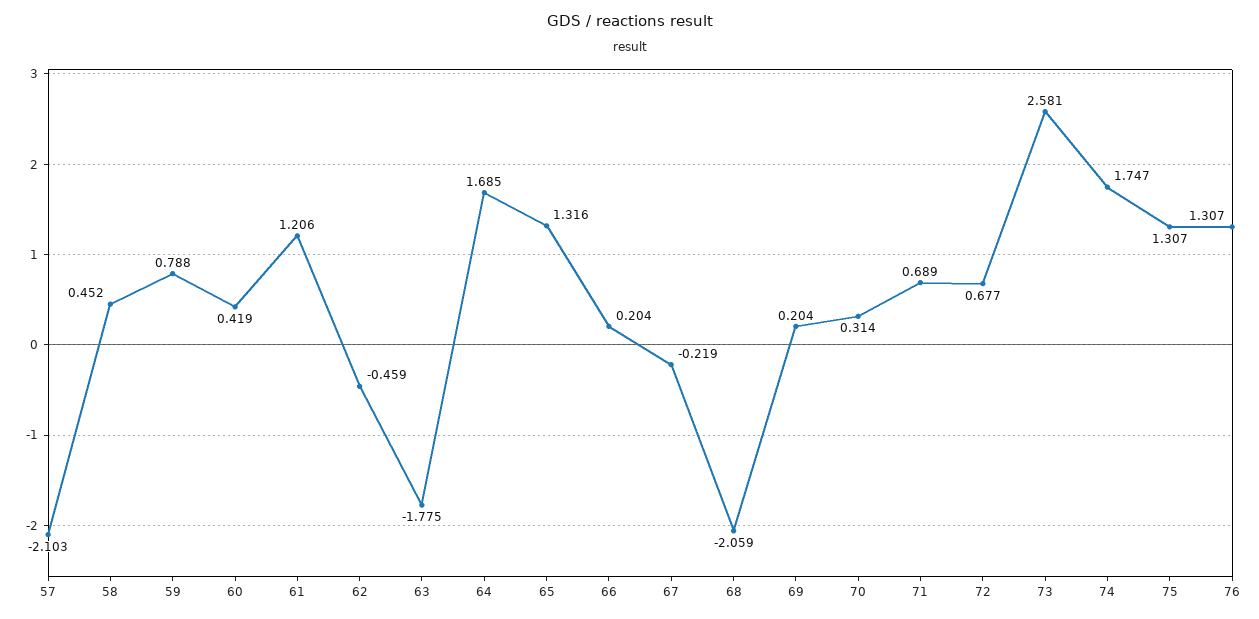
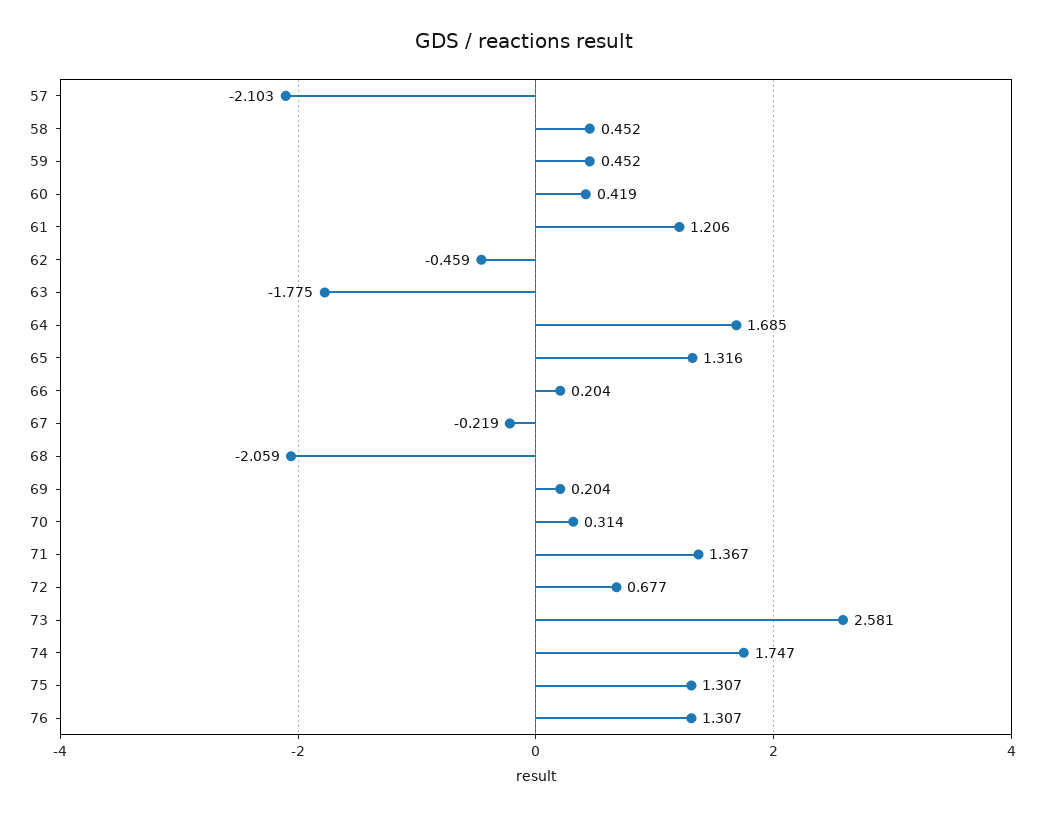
59: 0.788 -> 0.452
71: 0.689 -> 1.367

